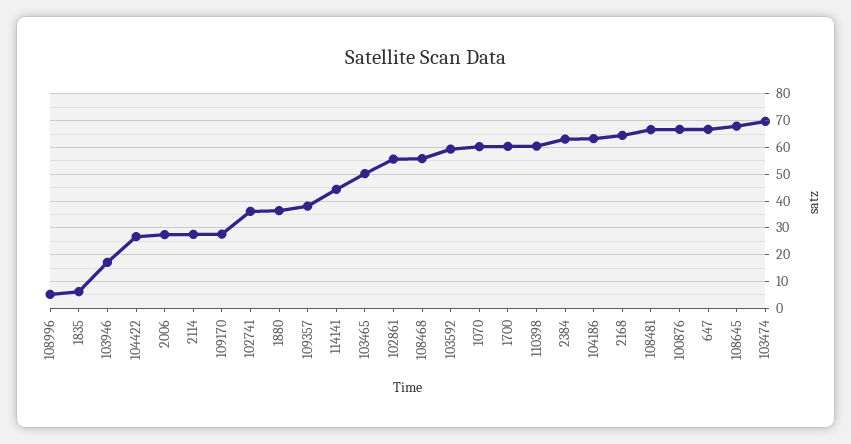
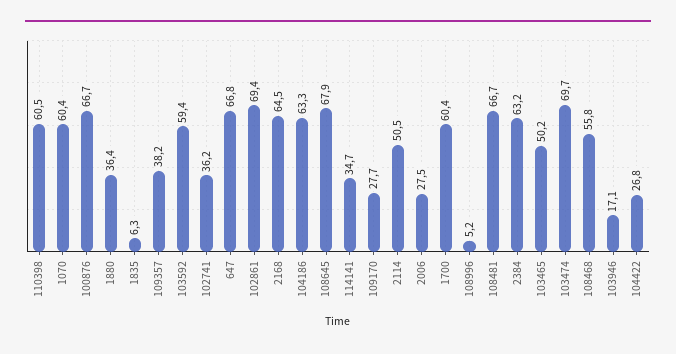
2114: 27.5 -> 50.5
114141: 45 -> 34.7
102861: 55 -> 69.4

